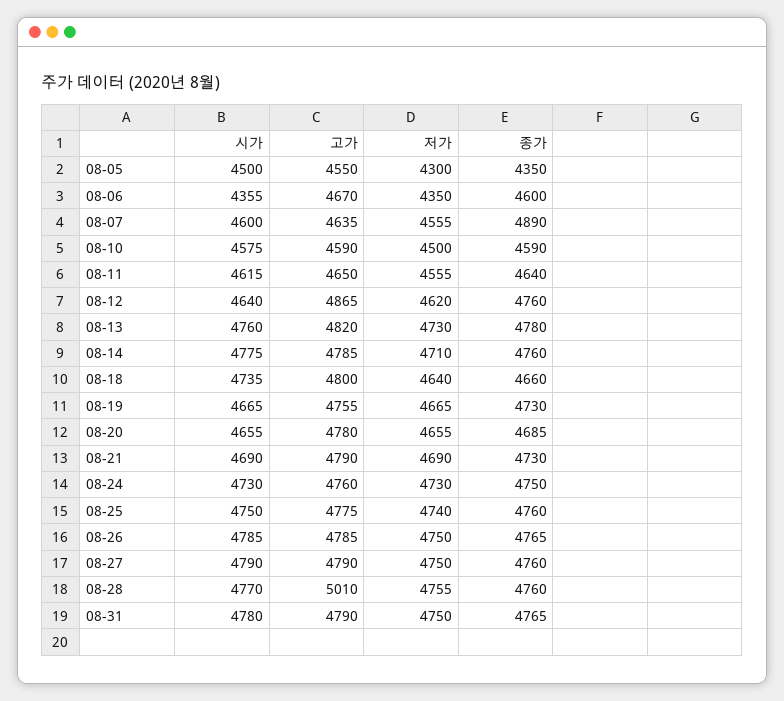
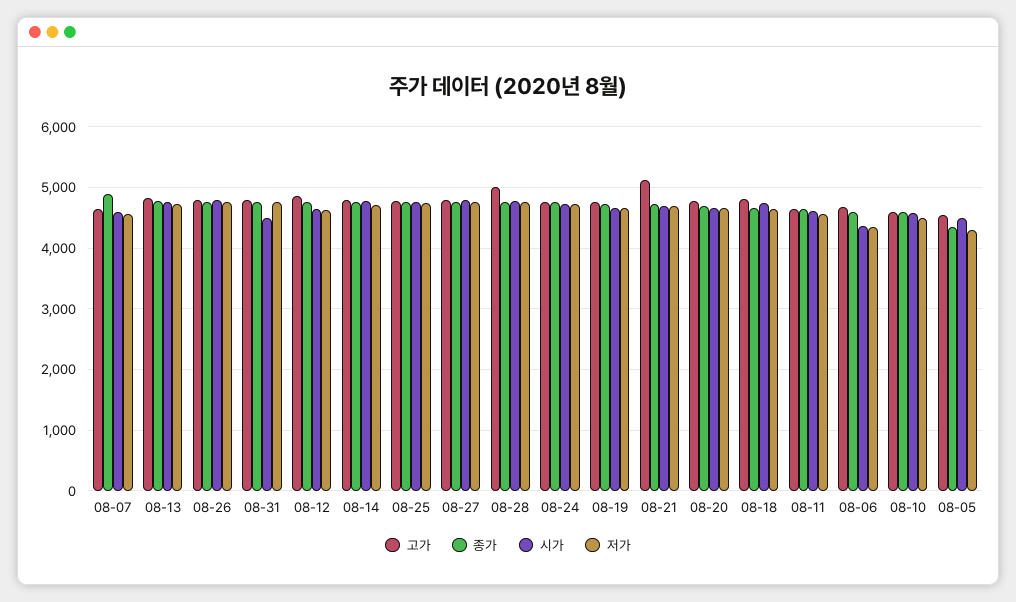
고가, 08-21: 4790 -> 5100
시가, 08-31: 4780 -> 4500

